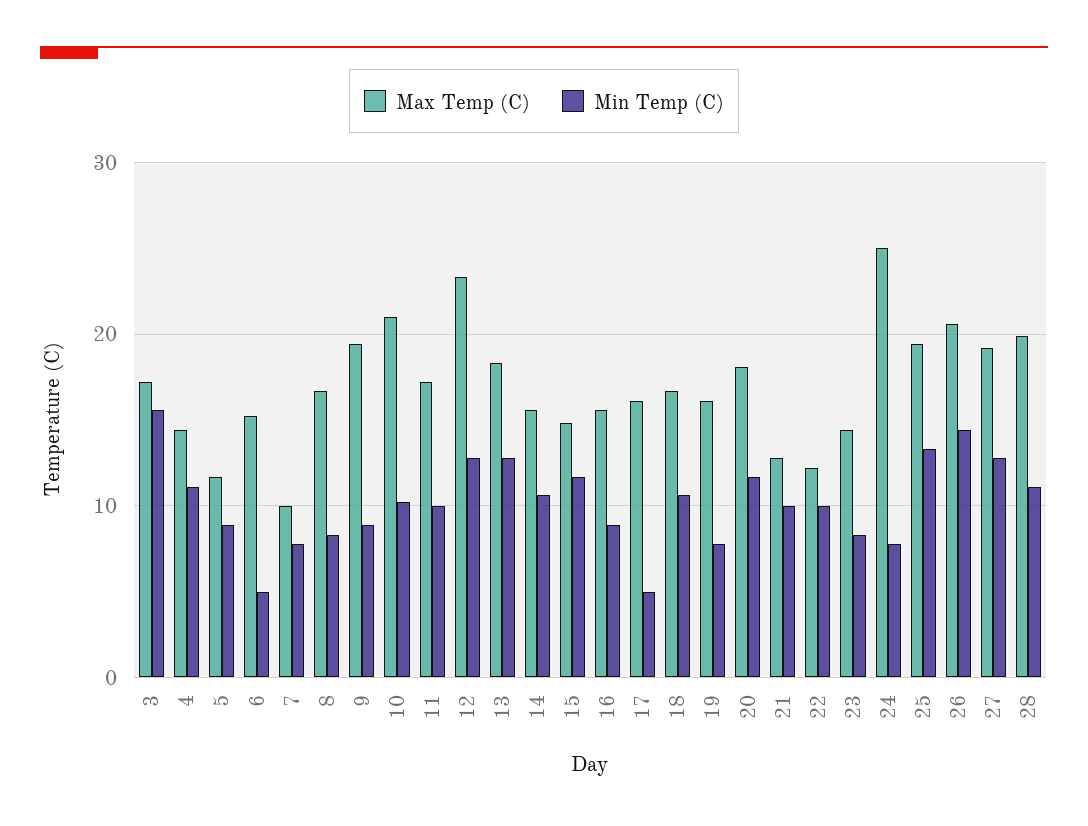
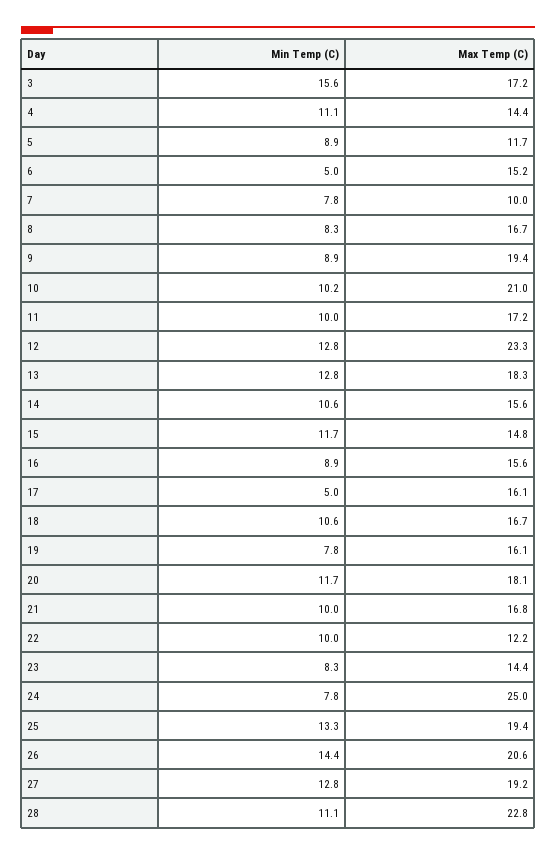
Max Temp (C), 21: 13 -> 16.8
Max Temp (C), 28: 20 -> 22.8

